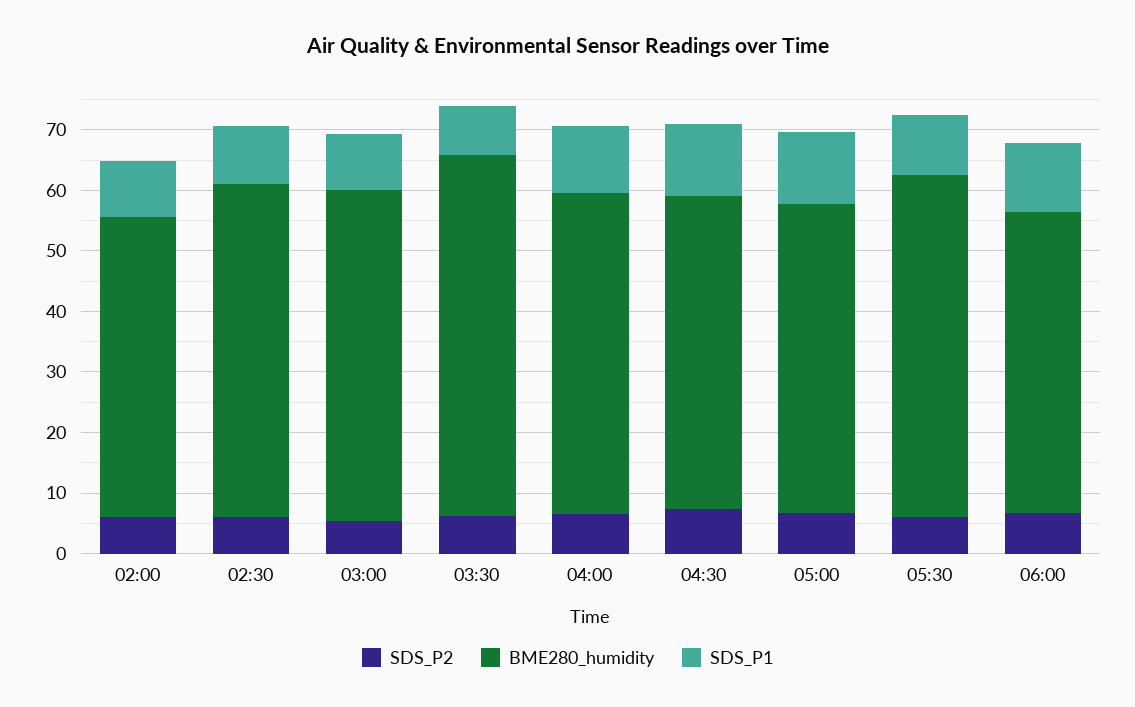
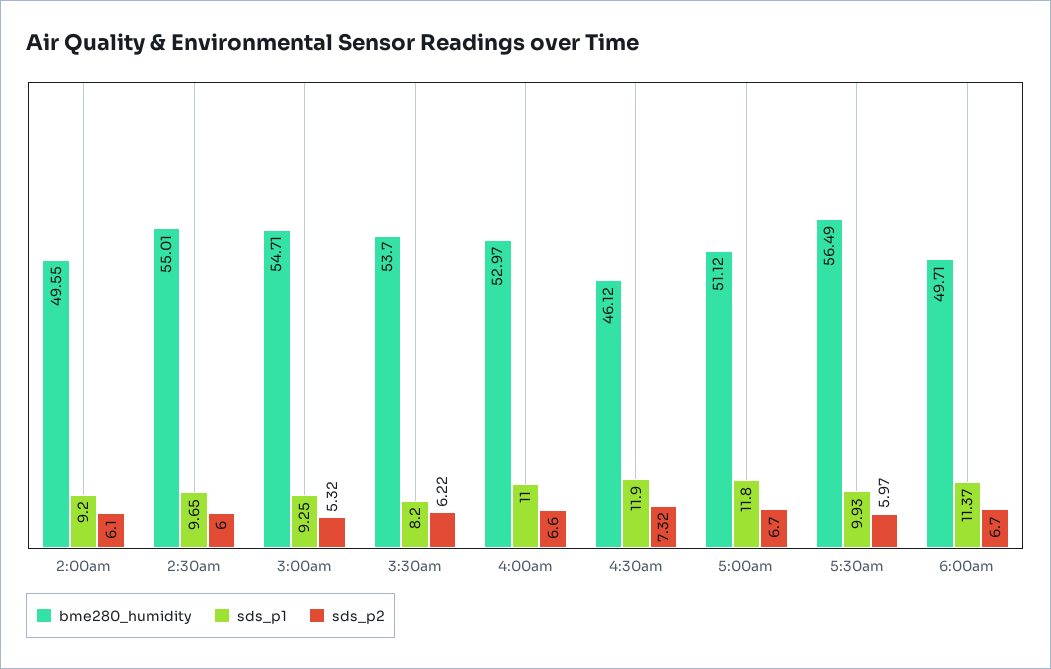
BME280_humidity, 03:30: 60 -> 53.7
BME280_humidity, 04:30: 52 -> 46.12

